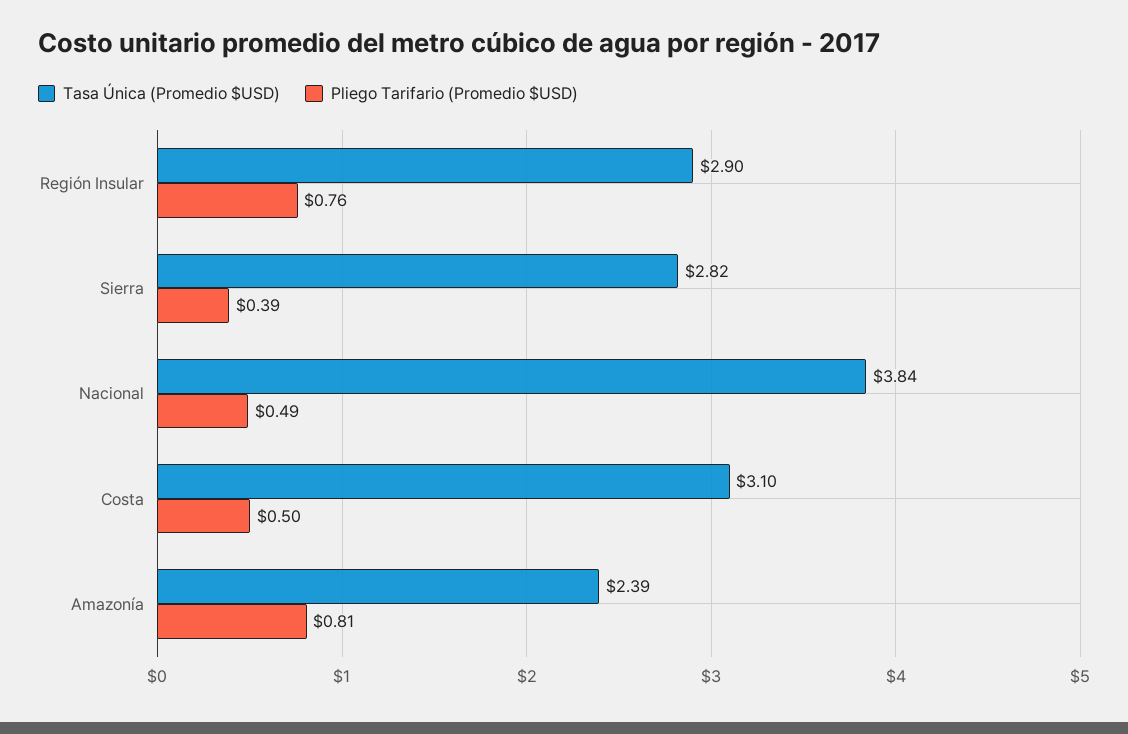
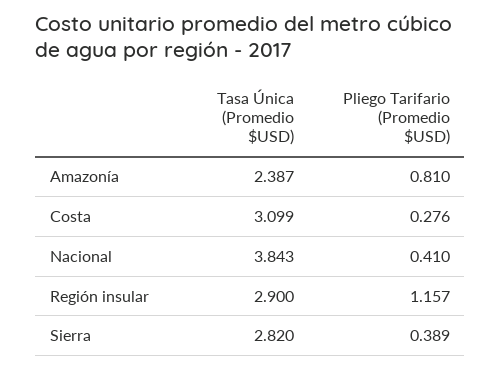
Pliego Tarifario (Promedio $USD), Región Insular: 0.76 -> 1.157
Pliego Tarifario (Promedio $USD), Nacional: 0.49 -> 0.41
Pliego Tarifario (Promedio $USD), Costa: 0.5 -> 0.276

